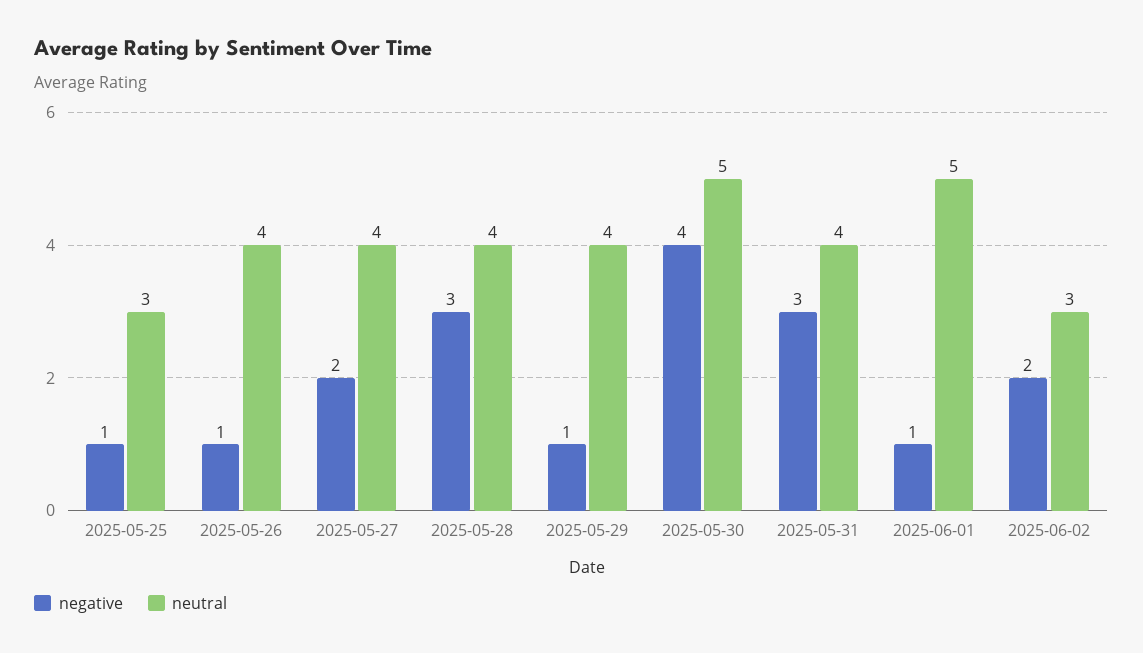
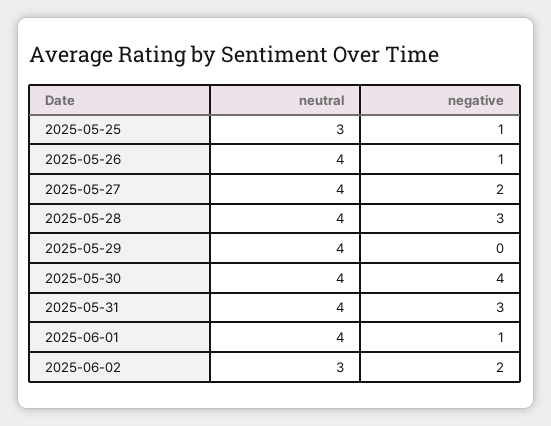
negative, 2025-05-29: 1 -> 0
neutral, 2025-05-30: 5 -> 4
neutral, 2025-06-01: 5 -> 4

